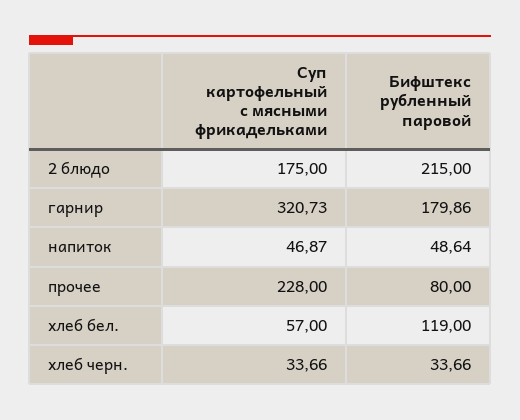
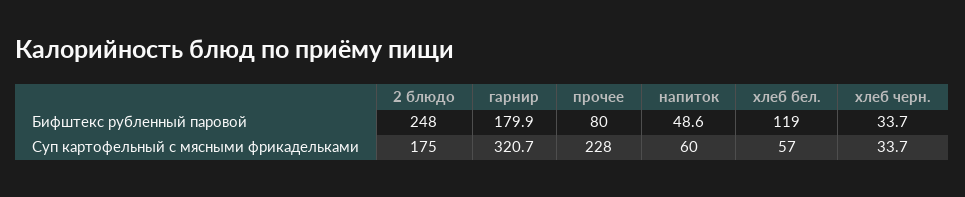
Бифштекс рубленный паровой, 2 блюдо: 215 -> 248
Суп картофельный с мясными фрикадельками, напиток: 46.87 -> 60

